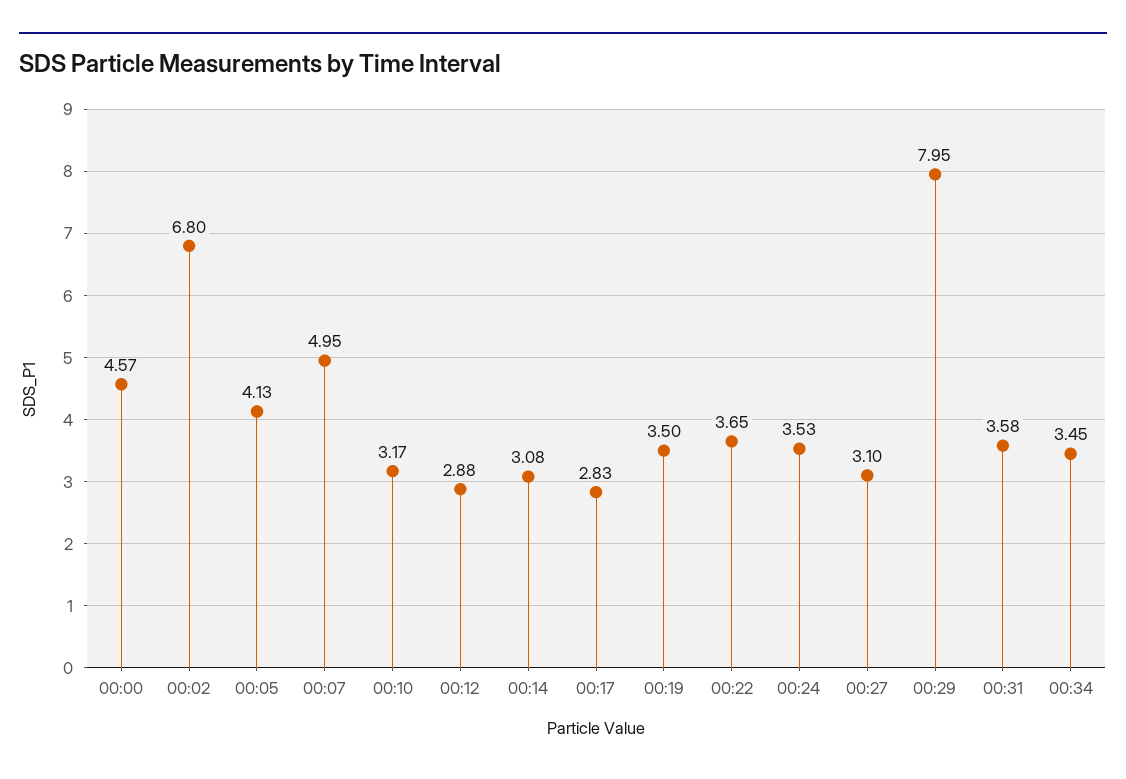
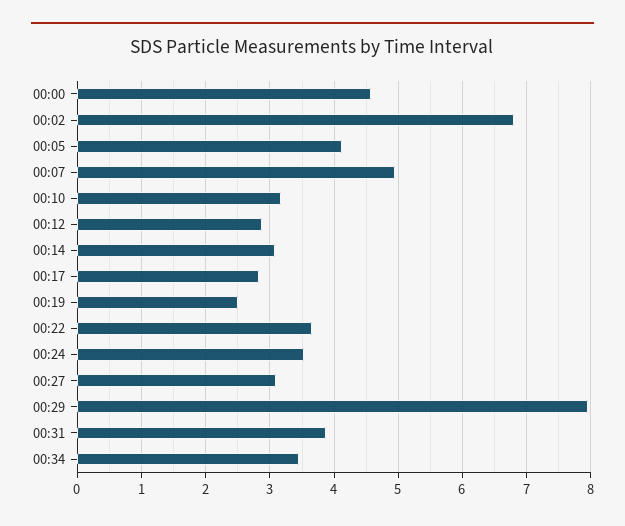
00:19: 3.5 -> 2.5
00:31: 3.58 -> 3.9

